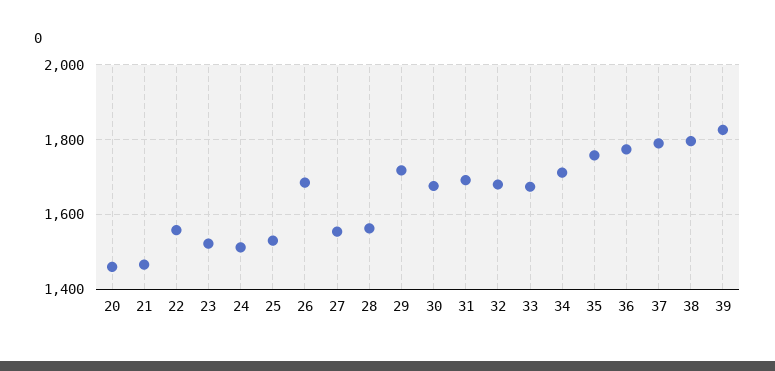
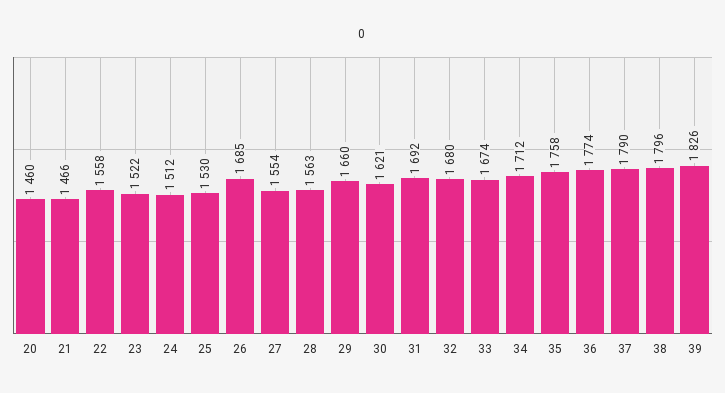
29: 1720 -> 1660
30: 1680 -> 1621

